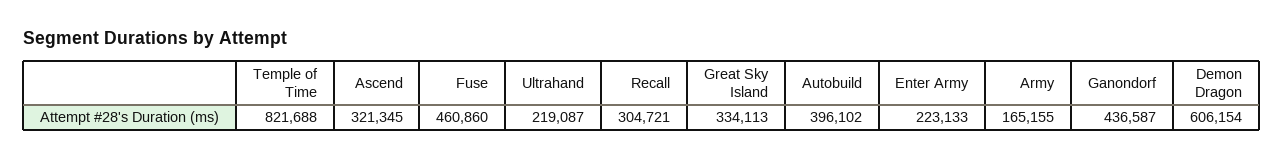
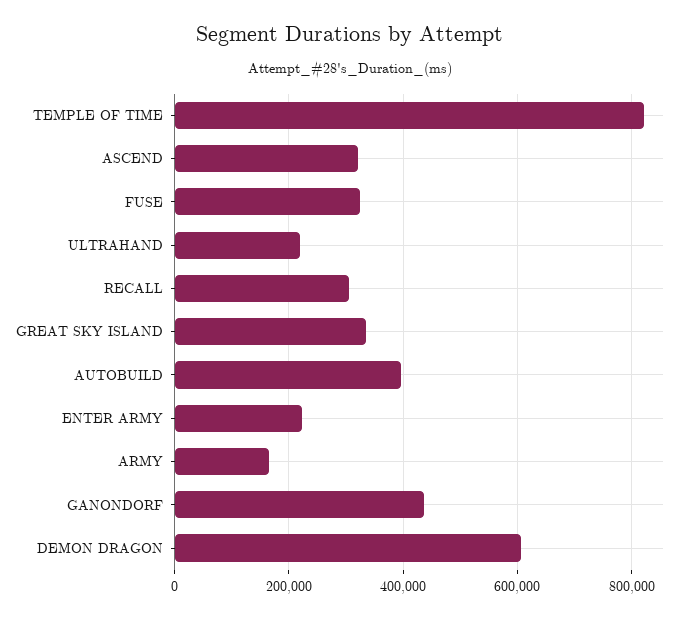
Fuse: 460860 -> 320000

